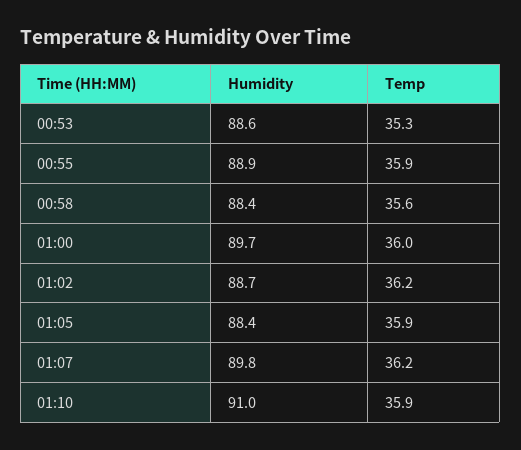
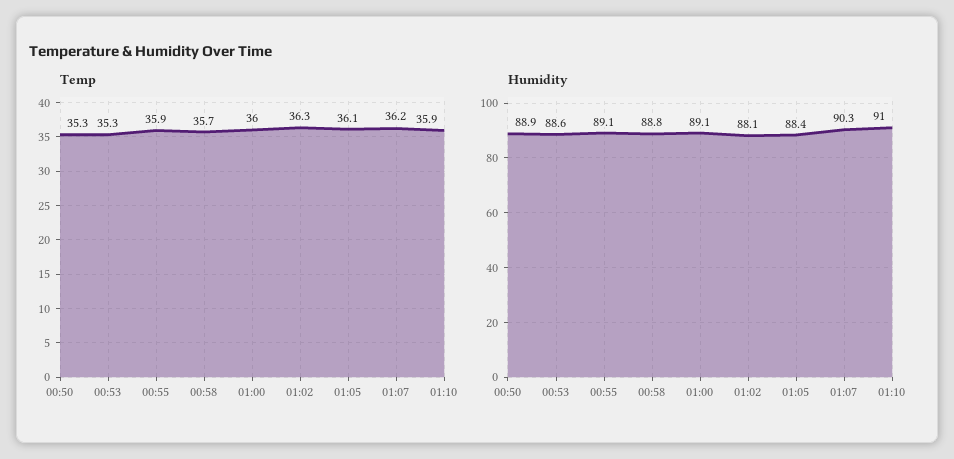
Humidity, 00:55: 88.9 -> 89.1
Humidity, 00:58: 88.4 -> 88.8
Temp, 00:58: 35.6 -> 35.7
Humidity, 01:00: 89.7 -> 89.1
Humidity, 01:02: 88.7 -> 88.1
Temp, 01:02: 36.2 -> 36.3
Temp, 01:05: 35.9 -> 36.1
Humidity, 01:07: 89.8 -> 90.3
Temp, 00:50: none -> 35.3
Humidity, 00:50: none -> 88.9

